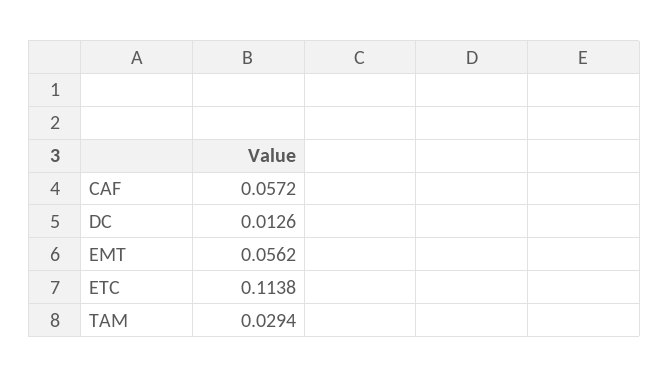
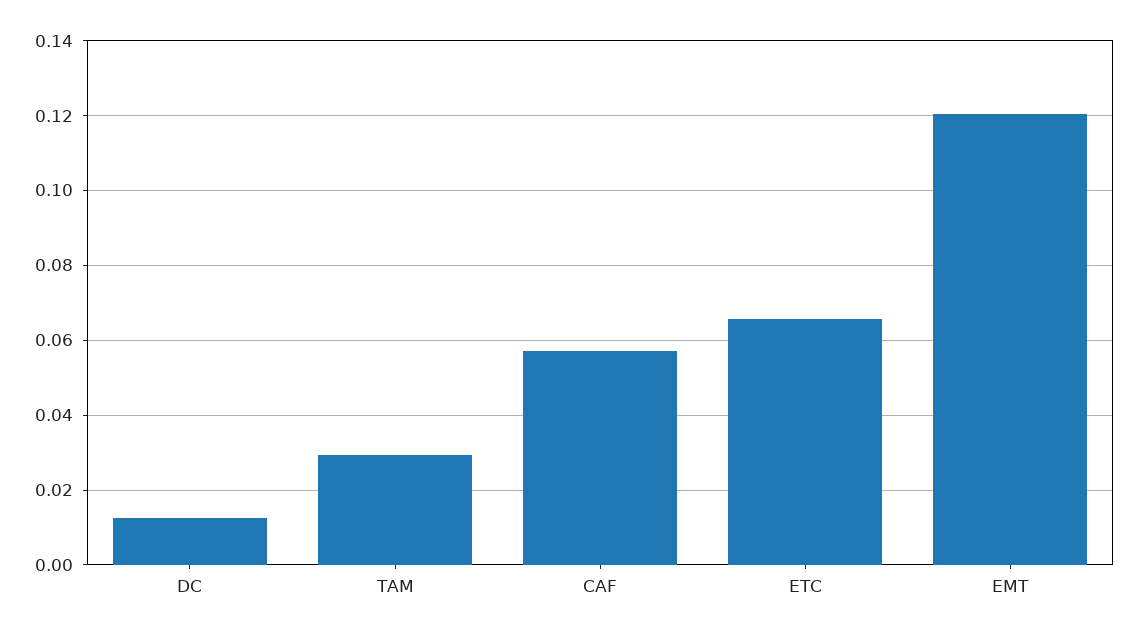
EMT: 0.0562 -> 0.12
ETC: 0.1138 -> 0.066

